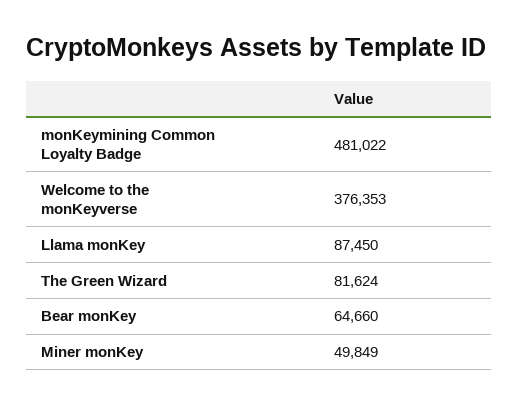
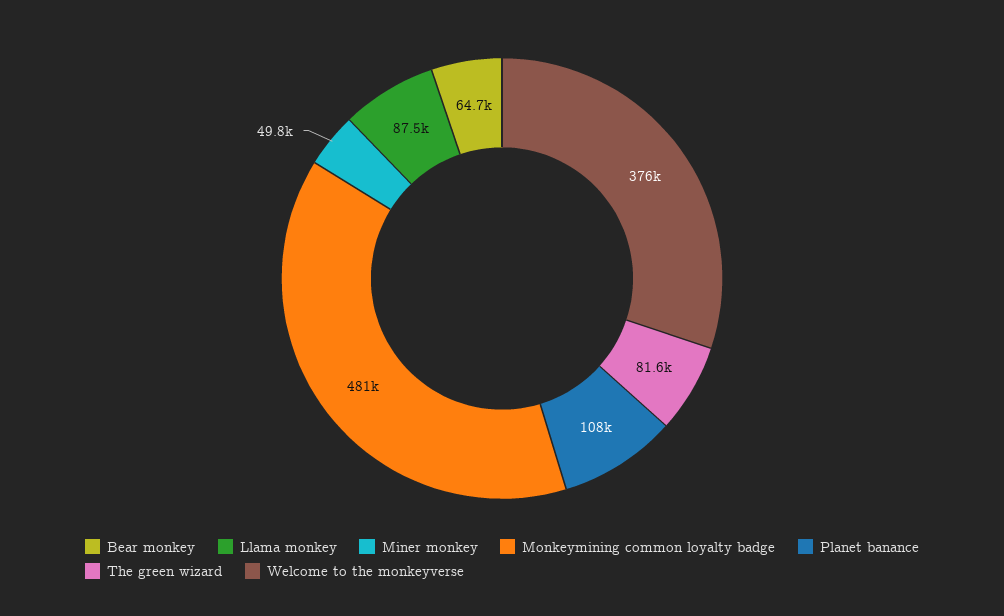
Planet banance: none -> 108000

